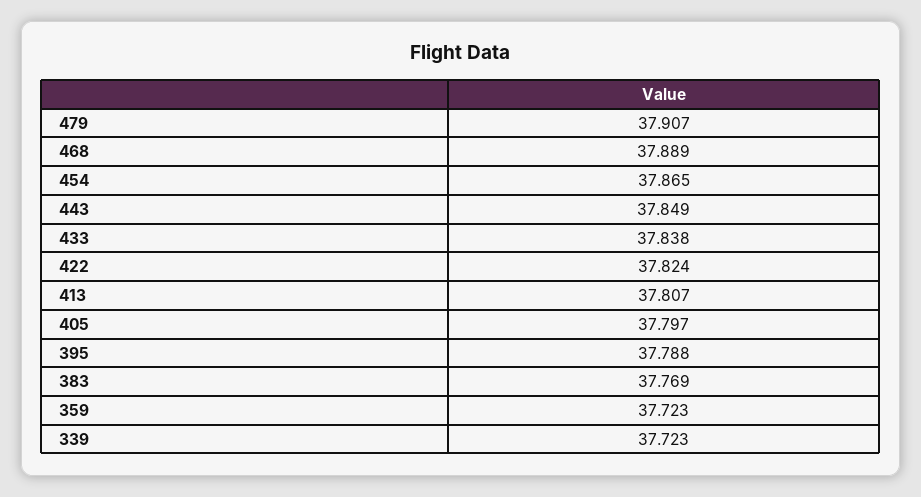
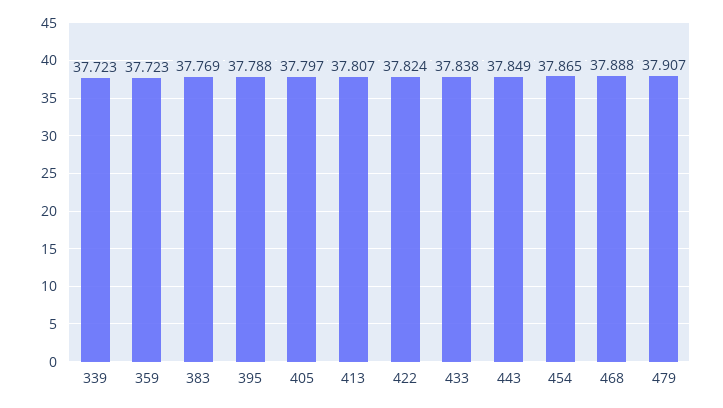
468: 37.889 -> 37.888

